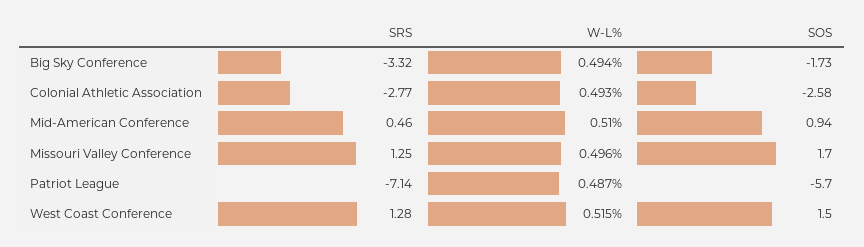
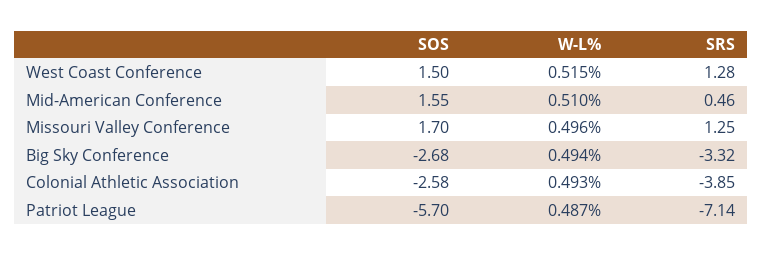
SOS, Big Sky Conference: -1.73 -> -2.68
SRS, Colonial Athletic Association: -2.77 -> -3.85
SOS, Mid-American Conference: 0.94 -> 1.55

